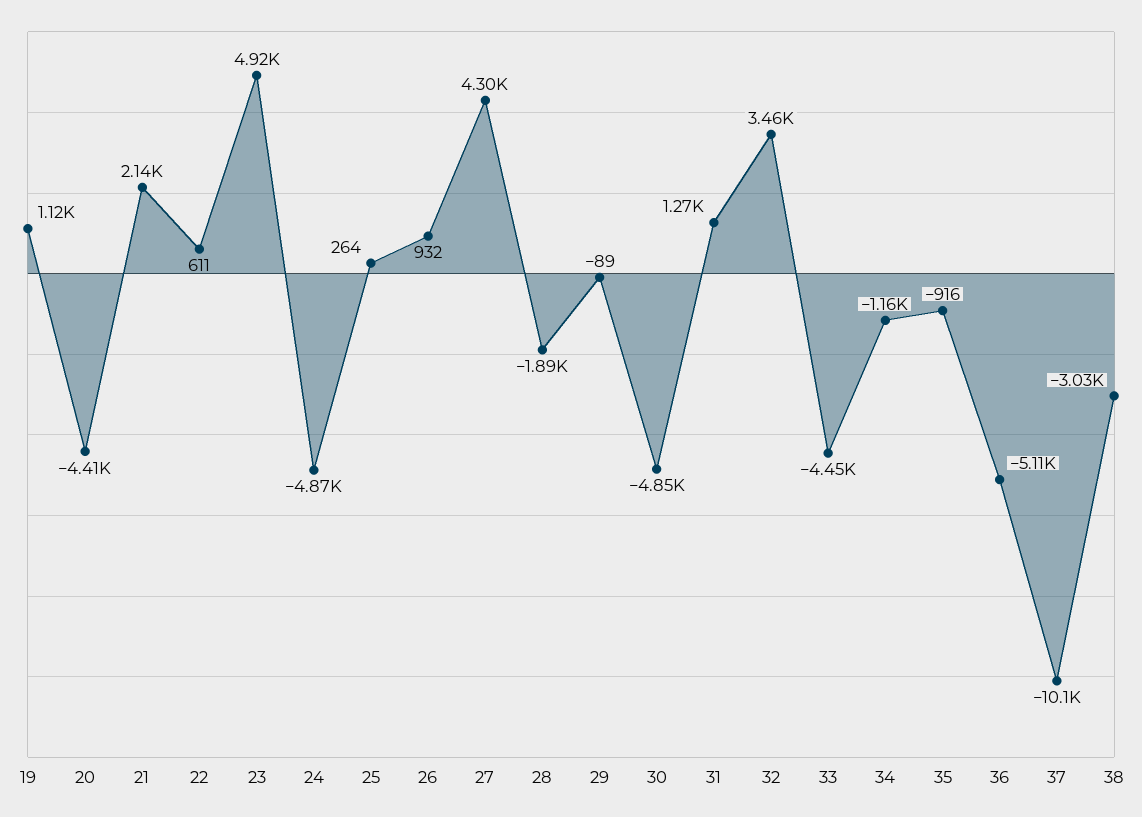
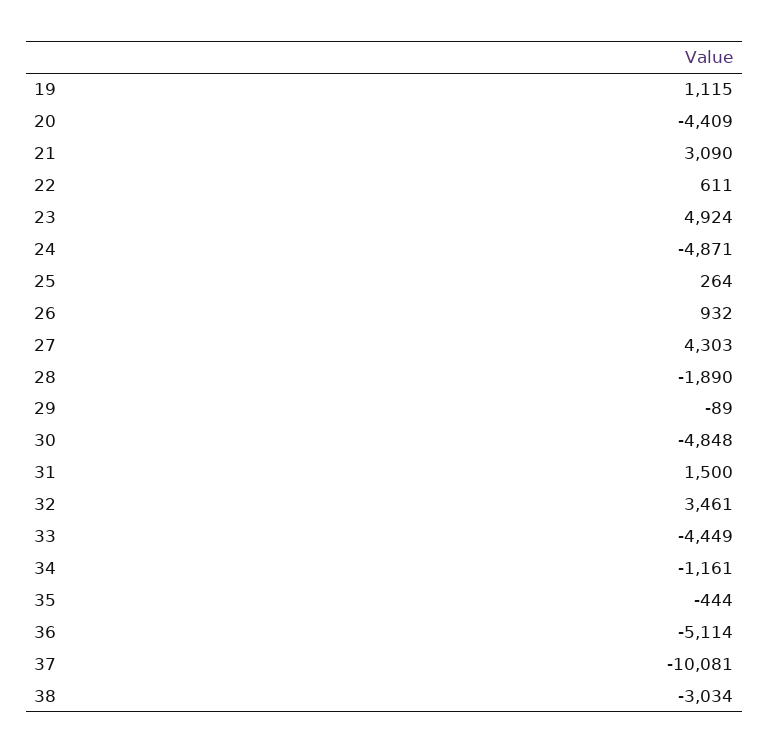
21: 2140 -> 3090
31: 1270 -> 1500
35: -916 -> -444

